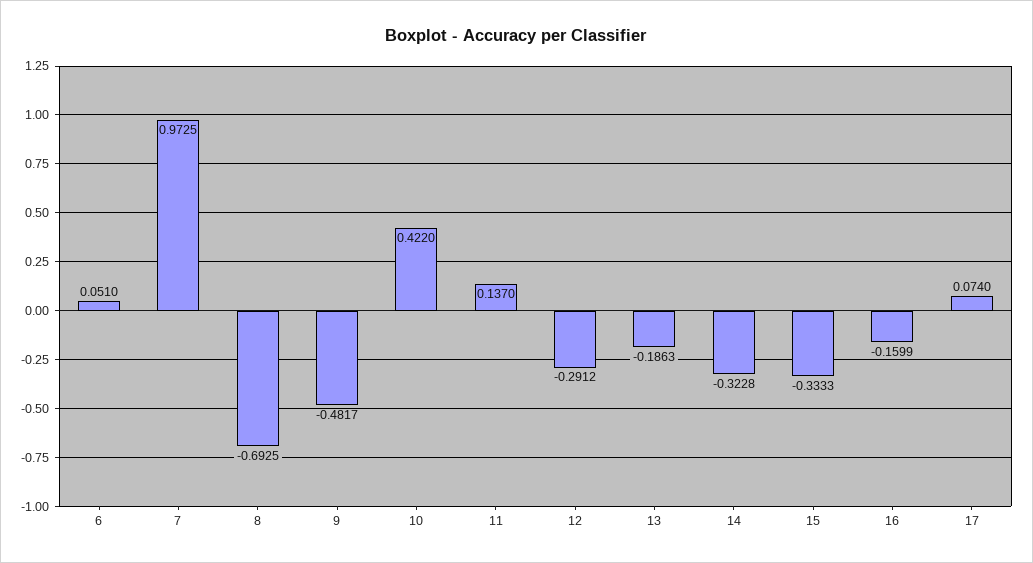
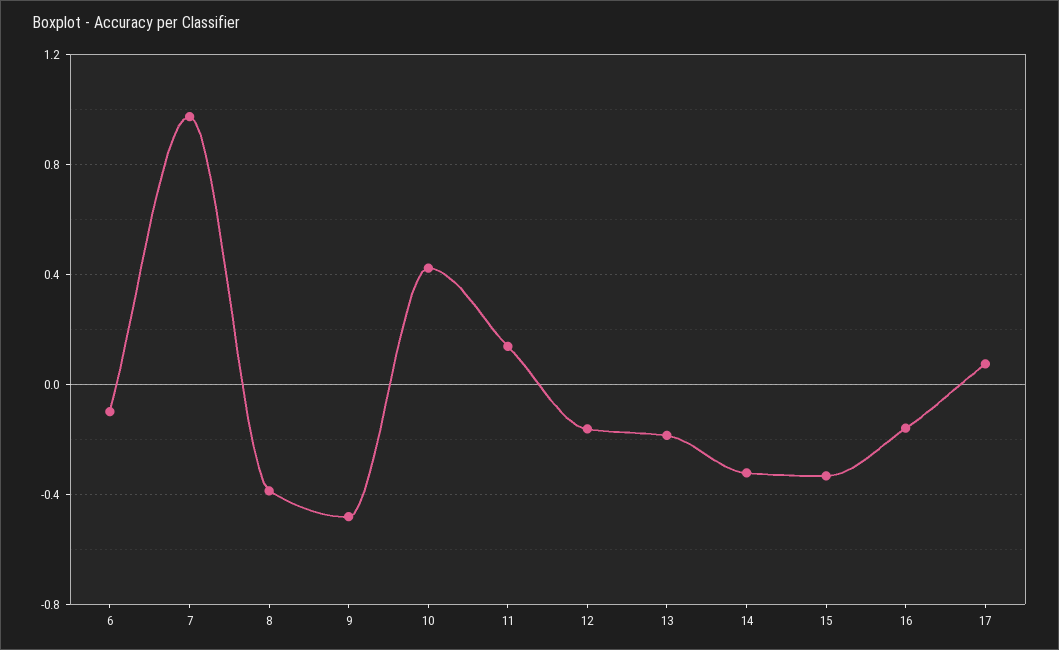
6: 0.051 -> -0.1
8: -0.6925 -> -0.4
12: -0.2912 -> -0.15

